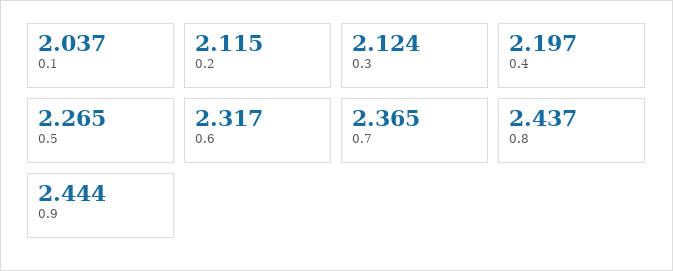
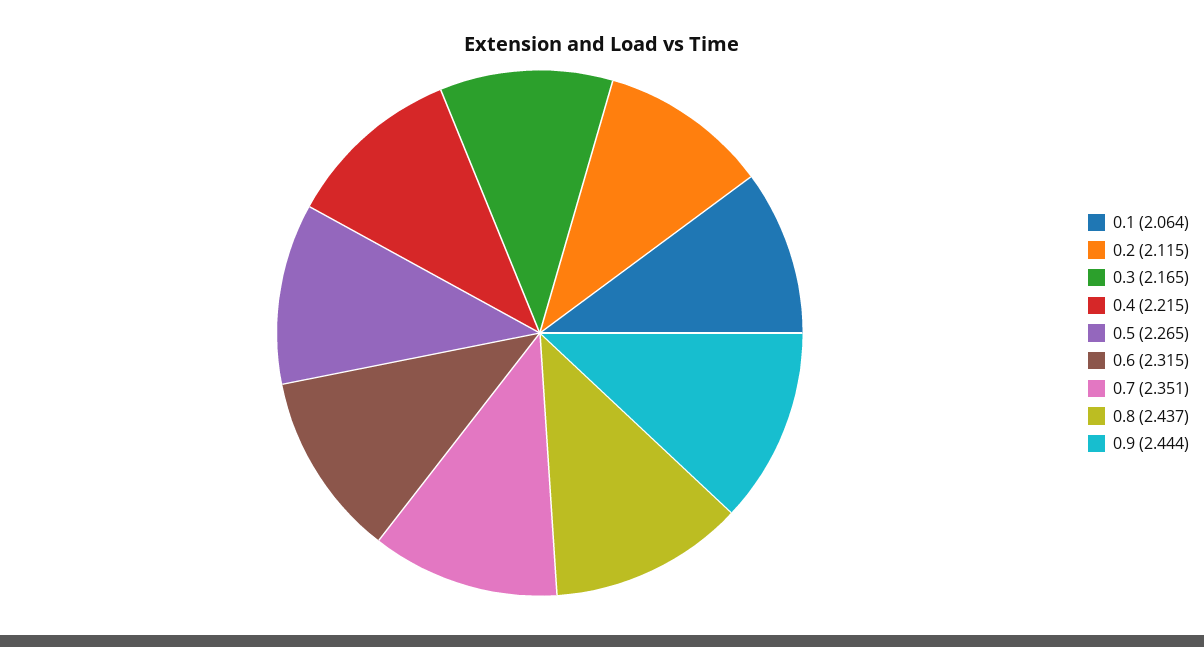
0.1: 2.037 -> 2.064
0.3: 2.124 -> 2.165
0.4: 2.197 -> 2.215
0.6: 2.317 -> 2.315
0.7: 2.365 -> 2.351

